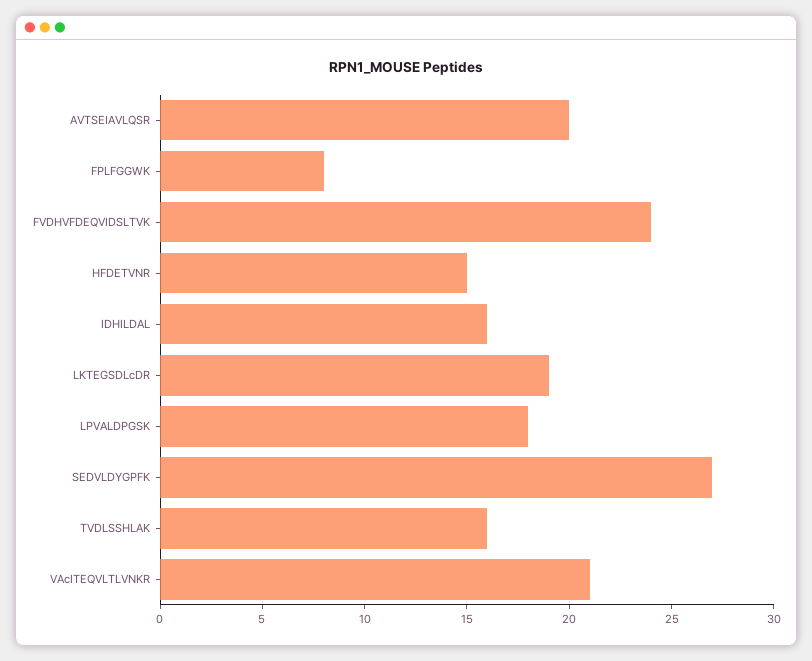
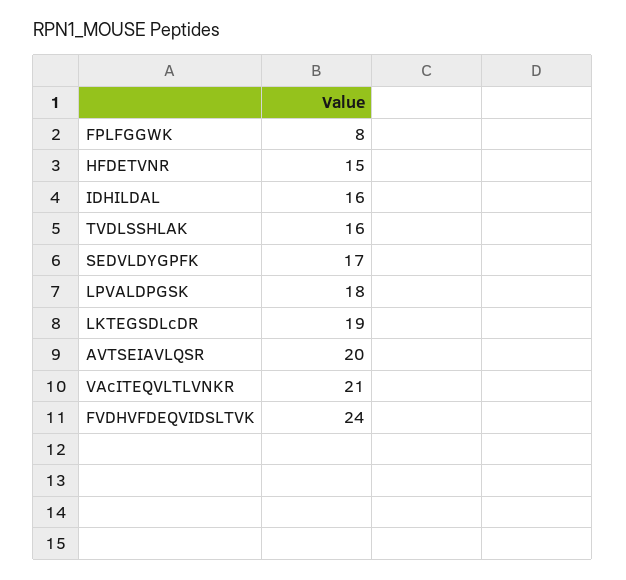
SEDVLDYGPFK: 27 -> 17

